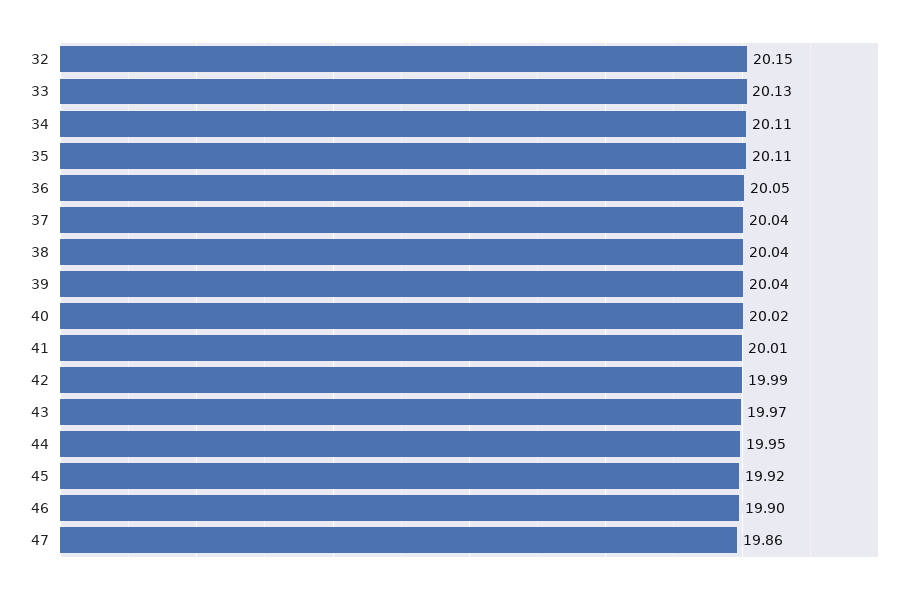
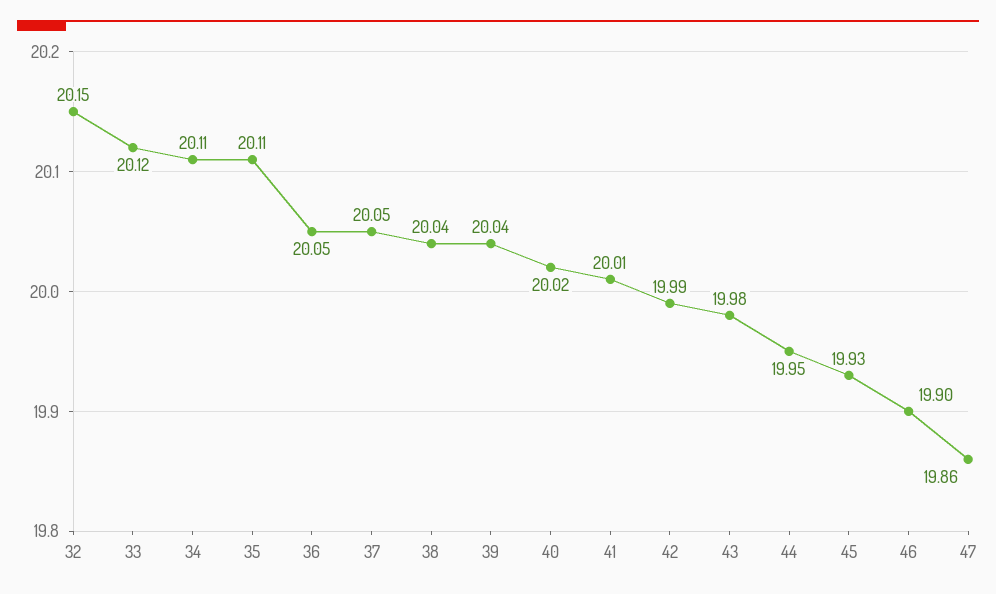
33: 20.13 -> 20.12
37: 20.04 -> 20.05
43: 19.97 -> 19.98
45: 19.92 -> 19.93

